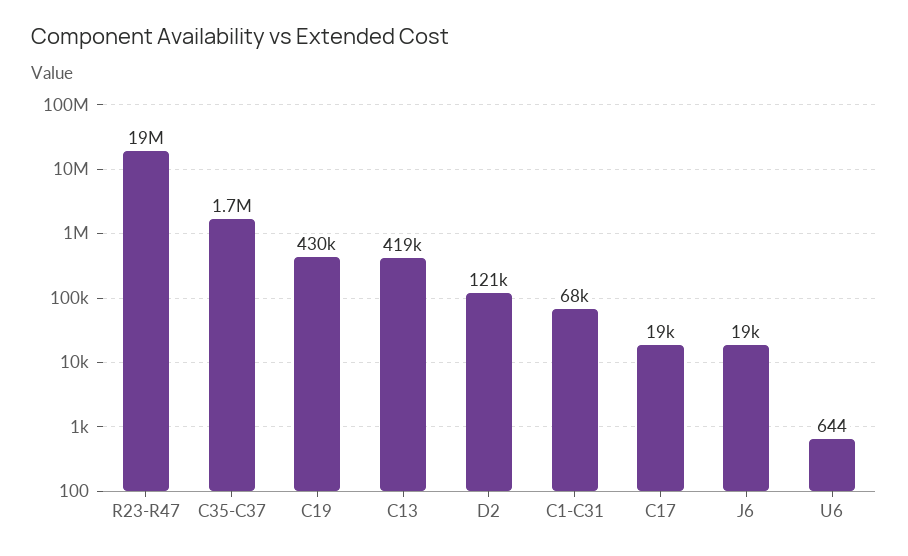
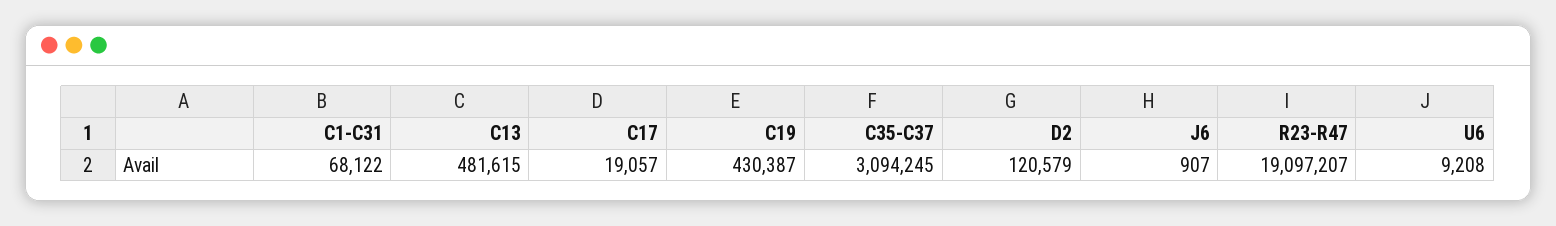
C35-C37: 1700000 -> 3094245
C13: 419000 -> 481615
J6: 19000 -> 907
U6: 644 -> 9208

